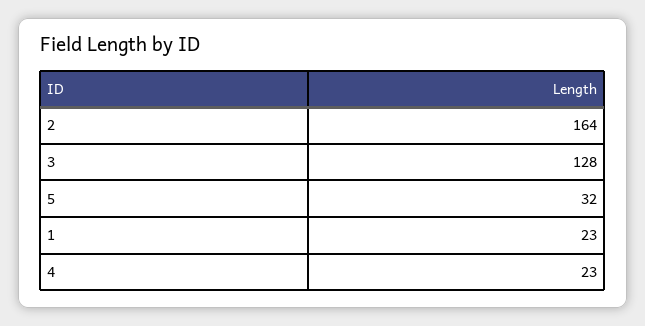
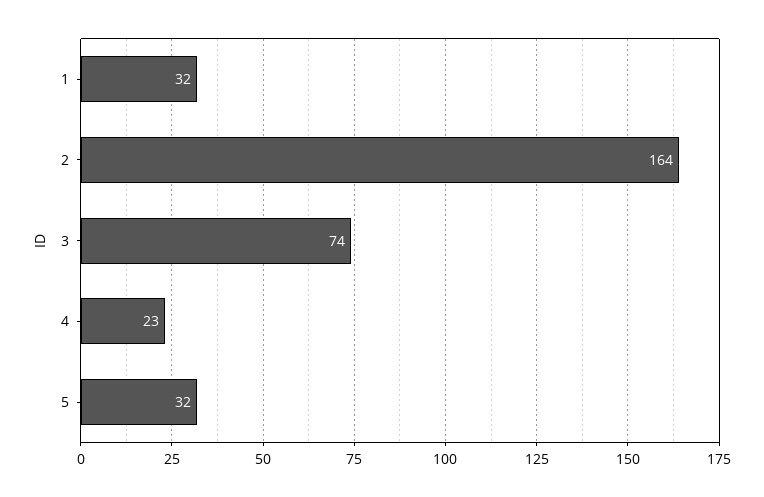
3: 128 -> 74
1: 23 -> 32

